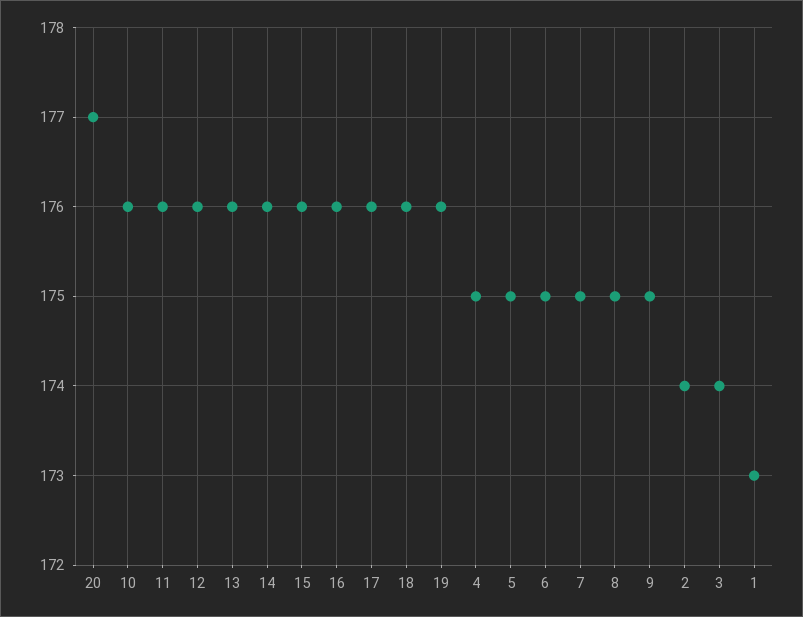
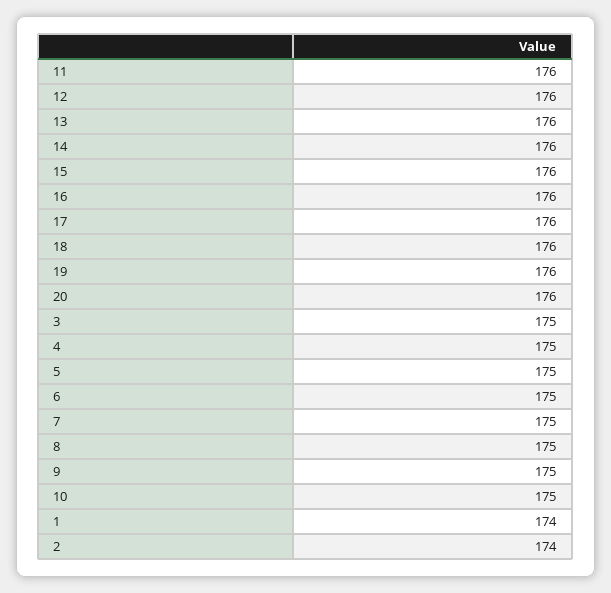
20: 177 -> 176
10: 176 -> 175
3: 174 -> 175
1: 173 -> 174

